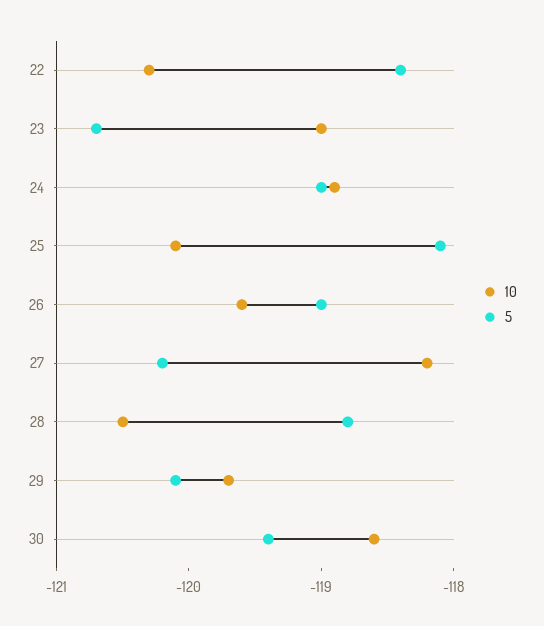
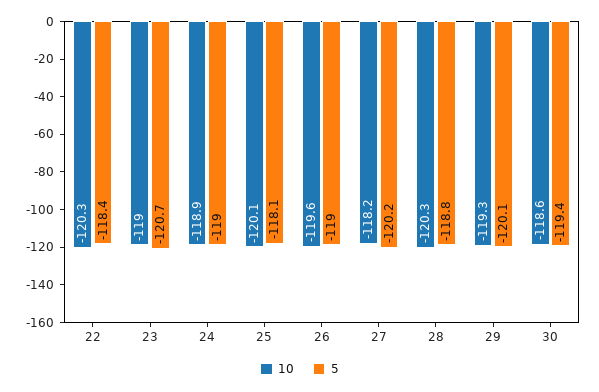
10, 28: -120.5 -> -120.3
10, 29: -119.7 -> -119.3

